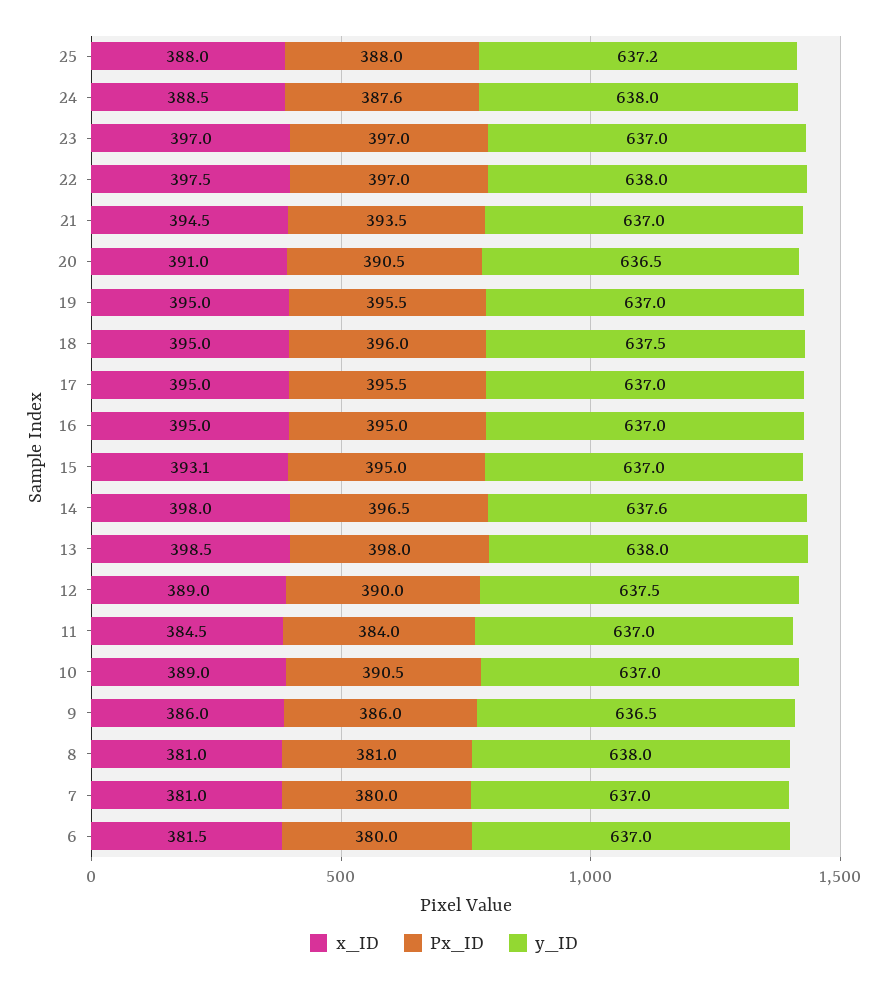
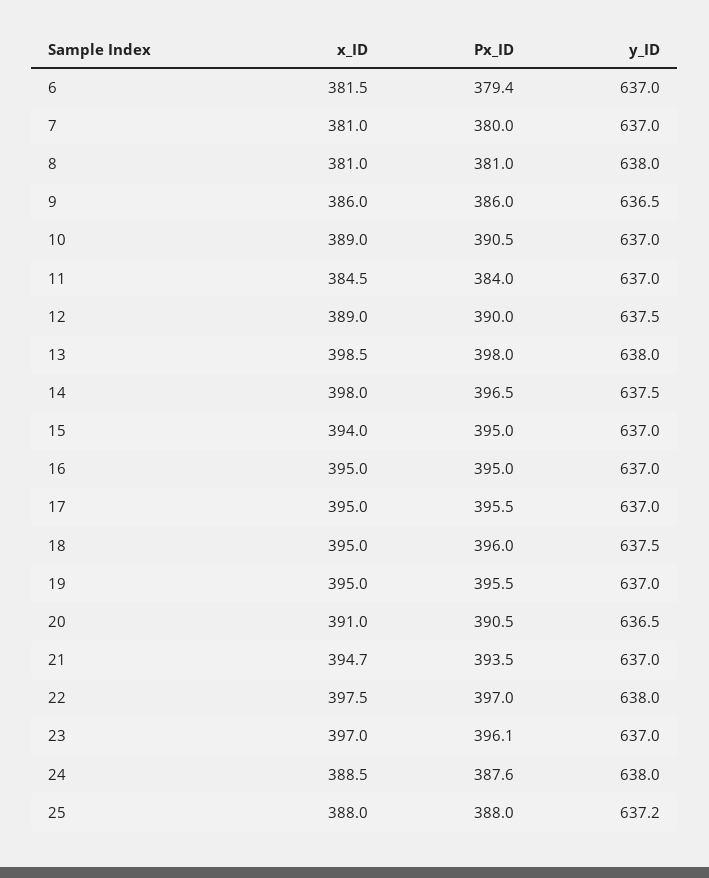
Px_ID, 23: 397 -> 396.1
x_ID, 21: 394.5 -> 394.7
x_ID, 15: 393.1 -> 394
y_ID, 14: 637.6 -> 637.5
Px_ID, 6: 380 -> 379.4

